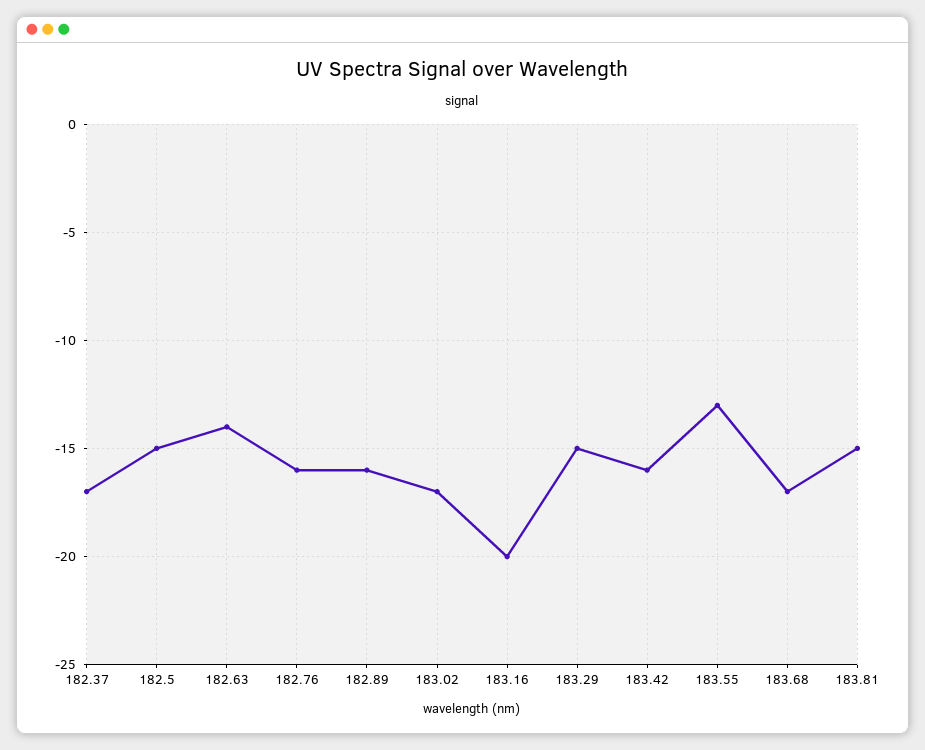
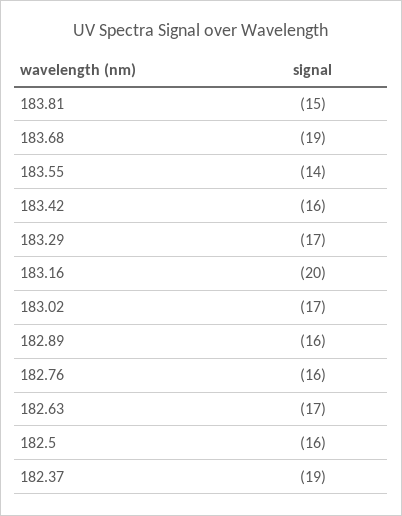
182.37: -17 -> -19
182.5: -15 -> -16
182.63: -14 -> -17
183.29: -15 -> -17
183.55: -13 -> -14
183.68: -17 -> -19

